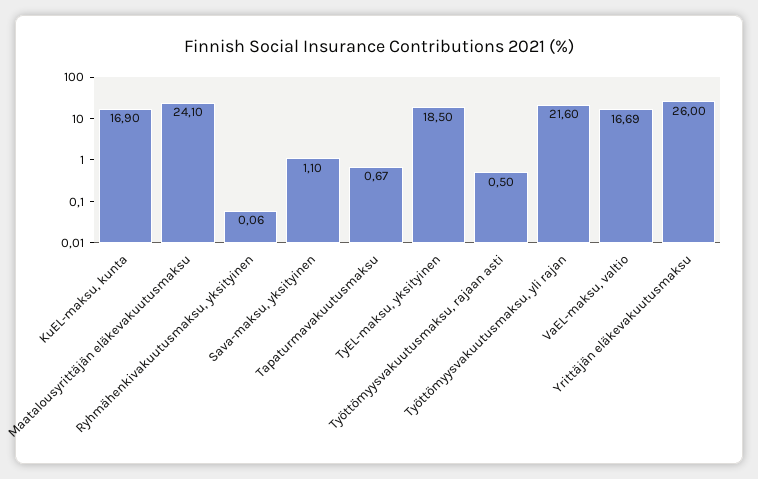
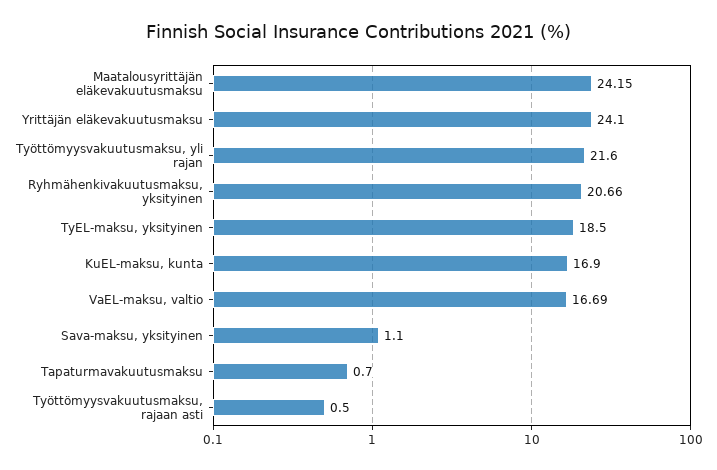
Maatalousyrittäjän eläkevakuutusmaksu: 24.1 -> 24.15
Ryhmähenkivakuutusmaksu, yksityinen: 0.06 -> 20.66
Tapaturmavakuutusmaksu: 0.67 -> 0.7
Yrittäjän eläkevakuutusmaksu: 26 -> 24.1

